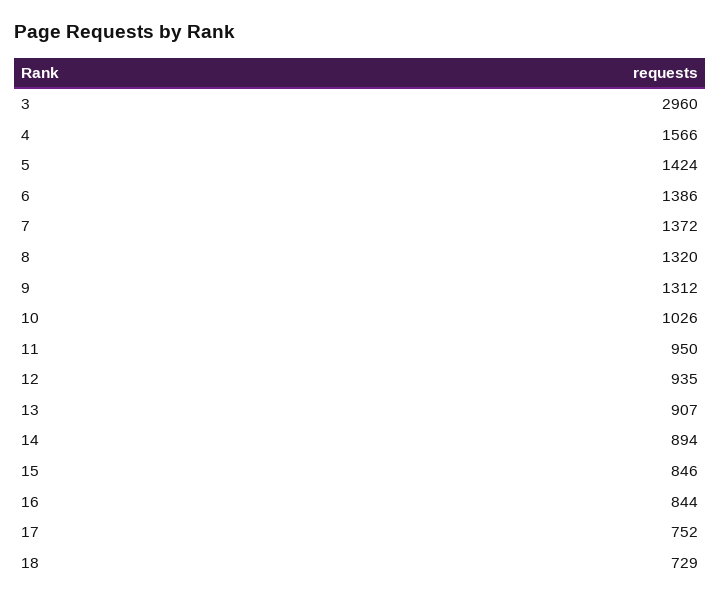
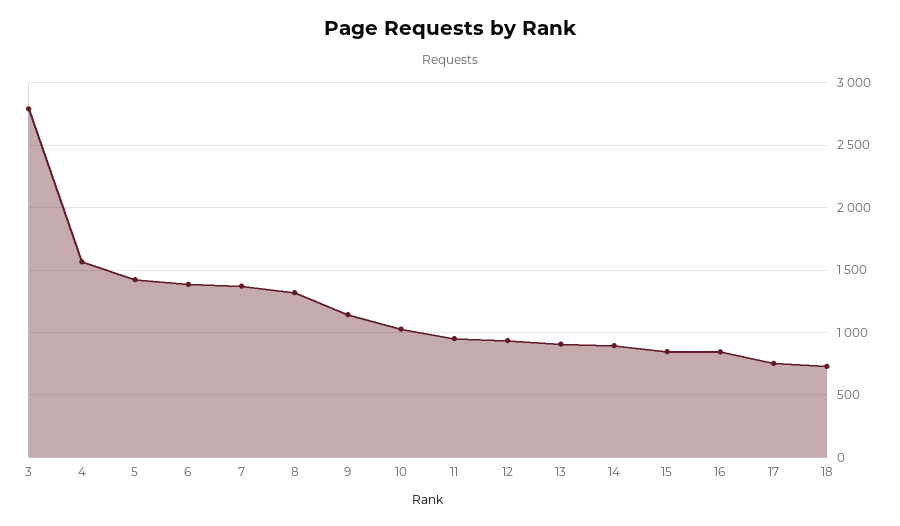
3: 2960 -> 2800
9: 1312 -> 1150

